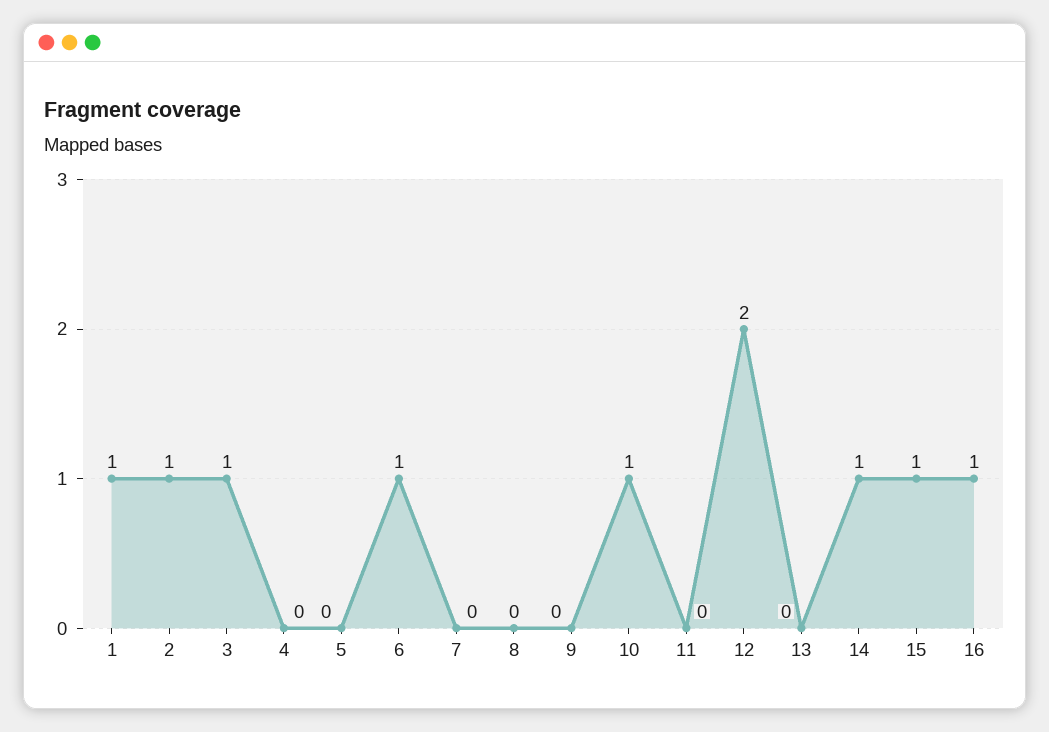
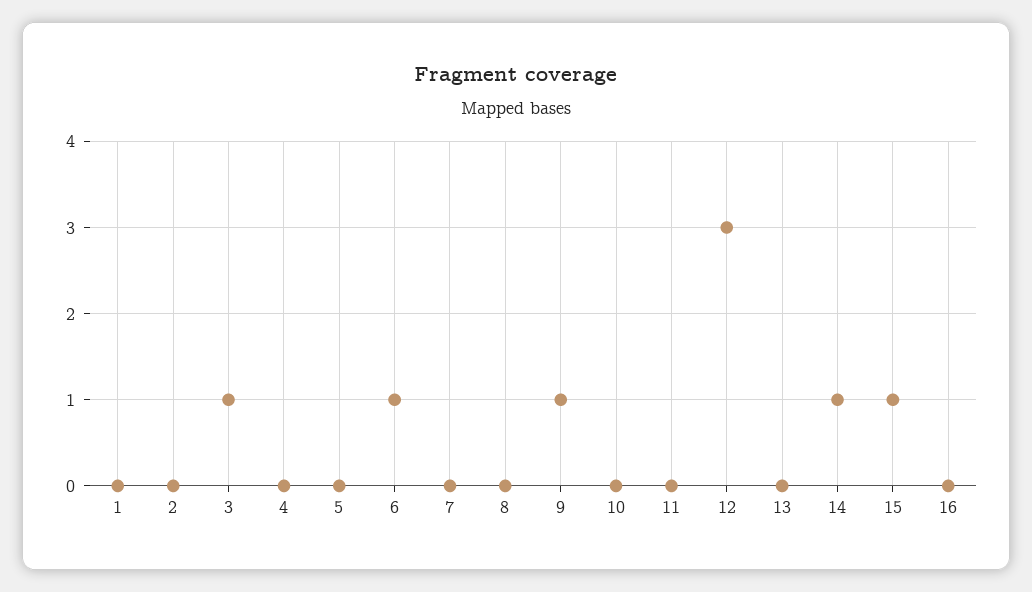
1: 1 -> 0
2: 1 -> 0
9: 0 -> 1
10: 1 -> 0
12: 2 -> 3
16: 1 -> 0

